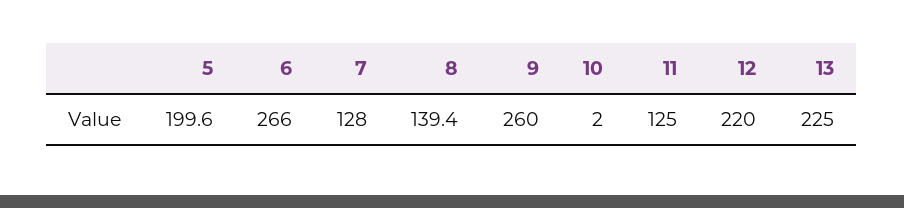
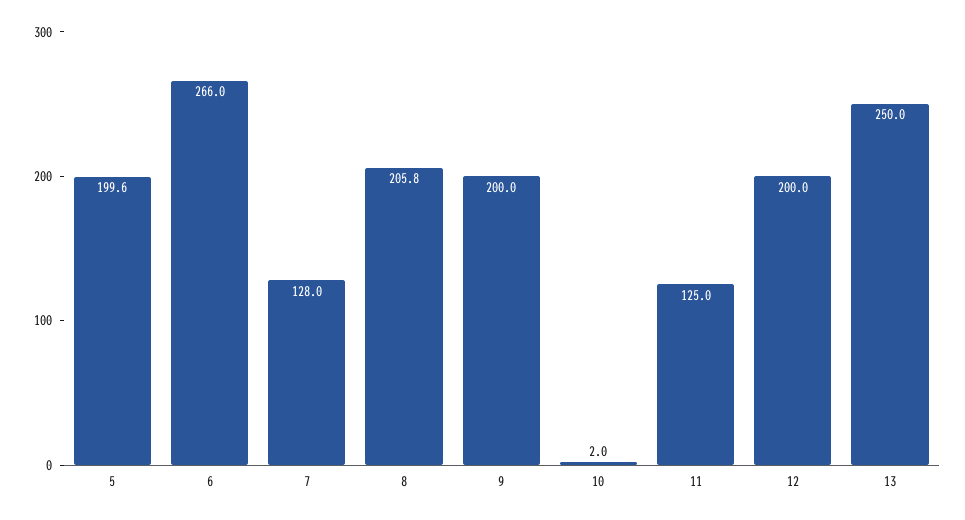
8: 139.4 -> 205.8
9: 260 -> 200
12: 220 -> 200
13: 225 -> 250

